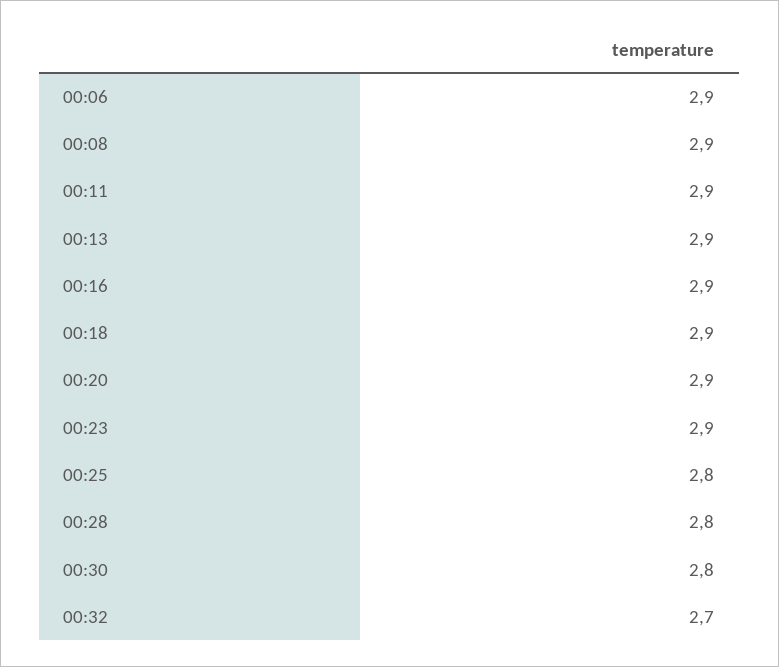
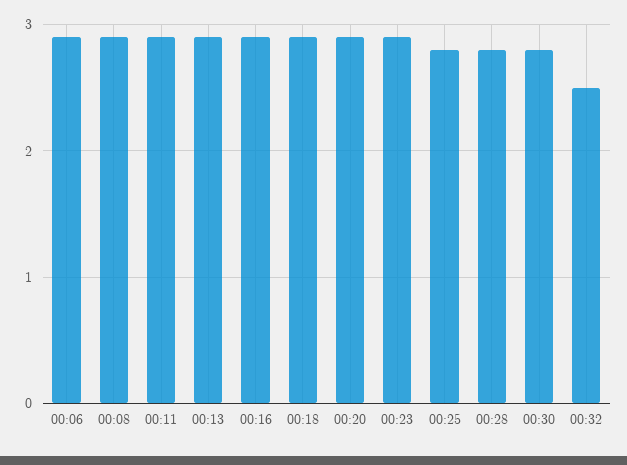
00:32: 2.7 -> 2.5

